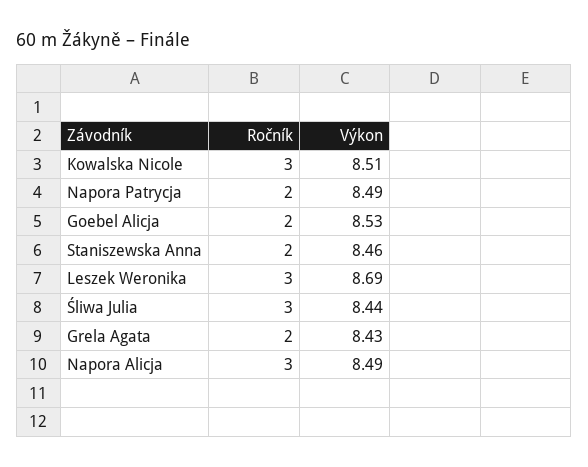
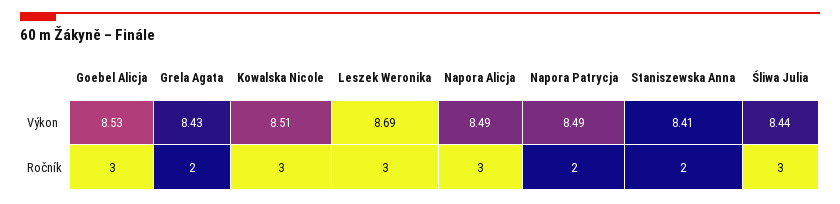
Ročník, Goebel Alicja: 2 -> 3
Výkon, Staniszewska Anna: 8.46 -> 8.41

